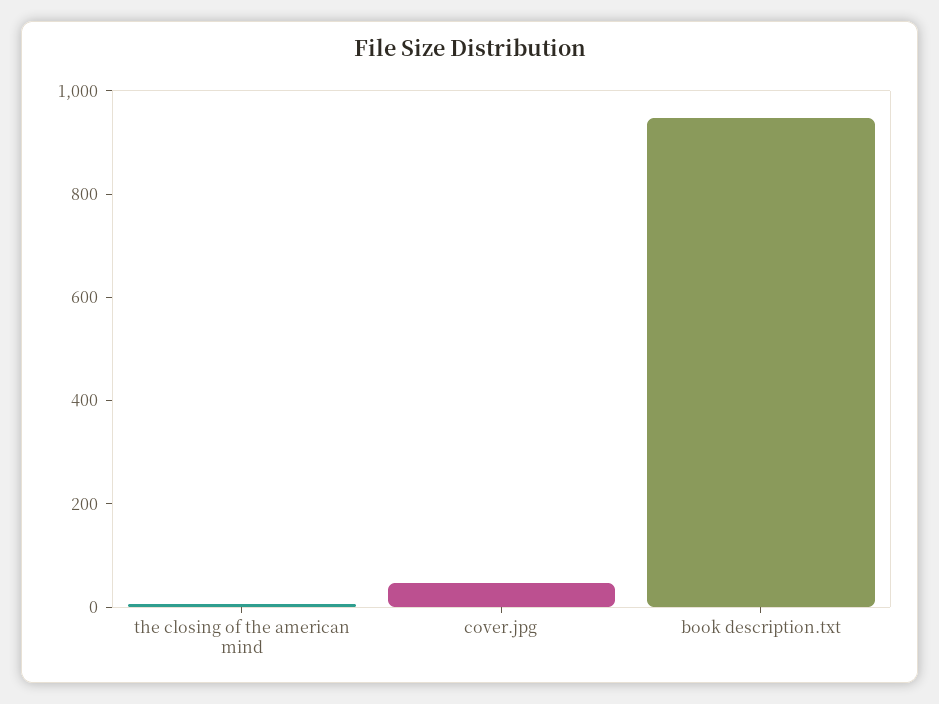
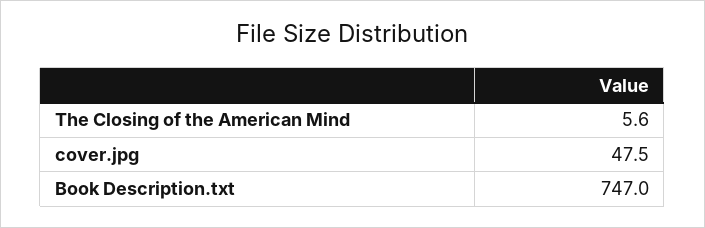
book description.txt: 950 -> 747

